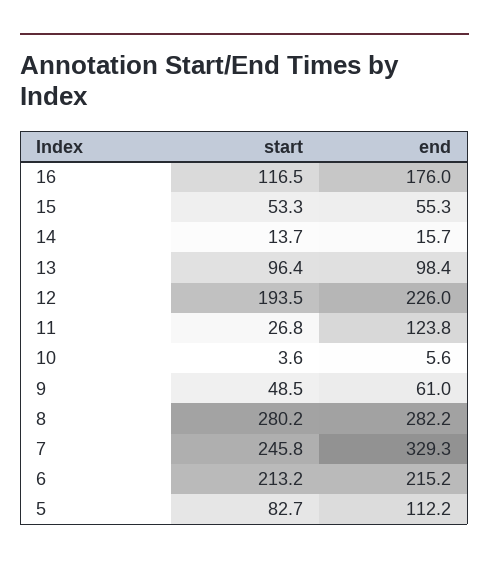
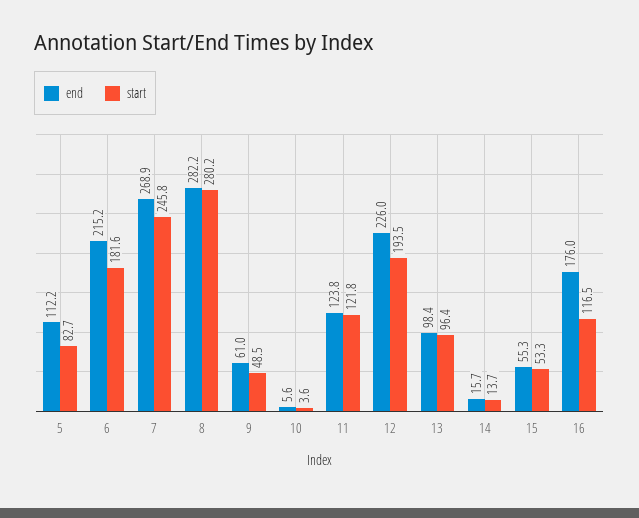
start, 11: 26.8 -> 121.8
end, 7: 329.3 -> 268.9
start, 6: 213.2 -> 181.6

